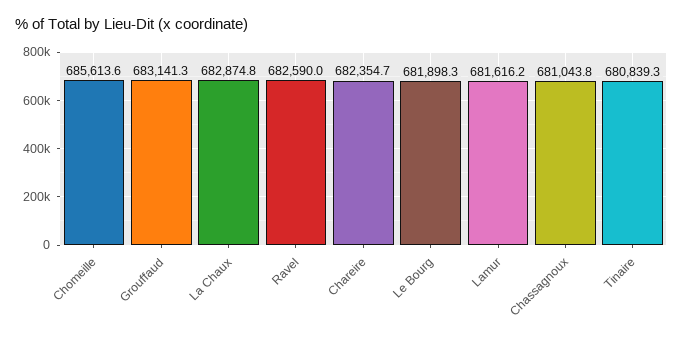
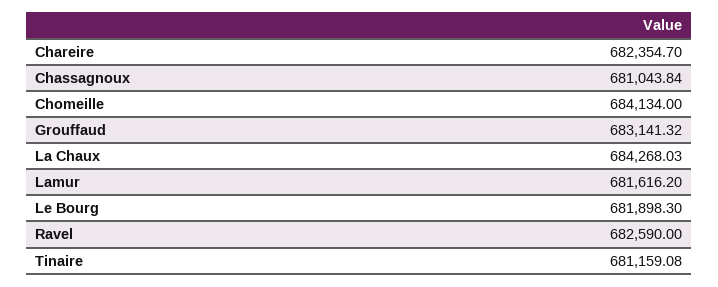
Chomeille: 685613.6 -> 684134
La Chaux: 682874.8 -> 684268.03
Tinaire: 680839.3 -> 681159.08

